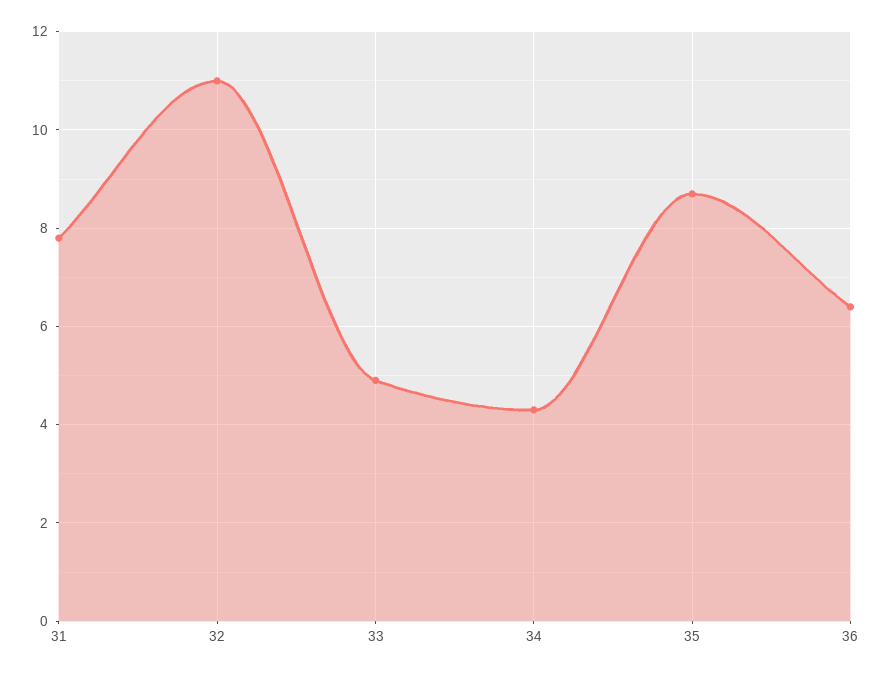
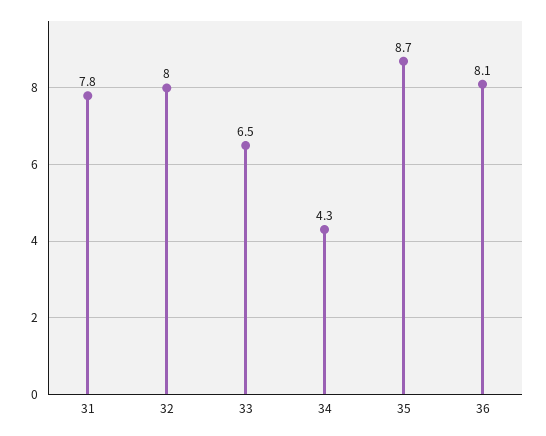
32: 11 -> 8
33: 5 -> 6.5
36: 6.5 -> 8.1

